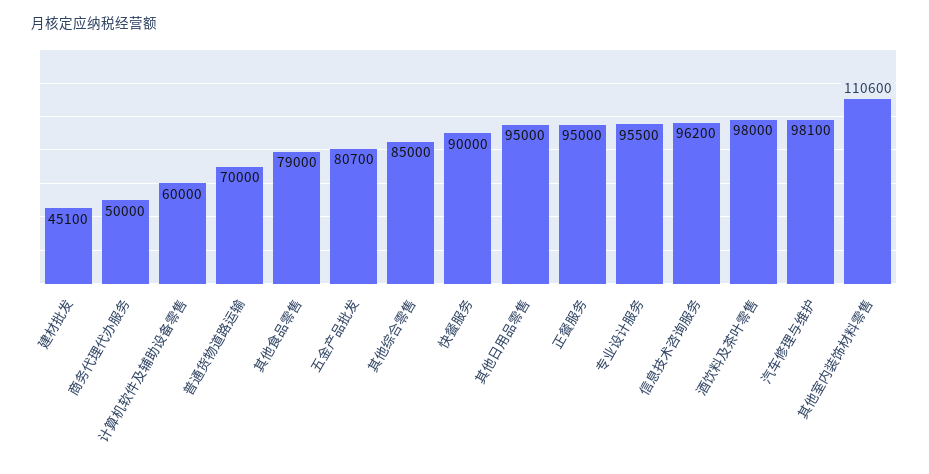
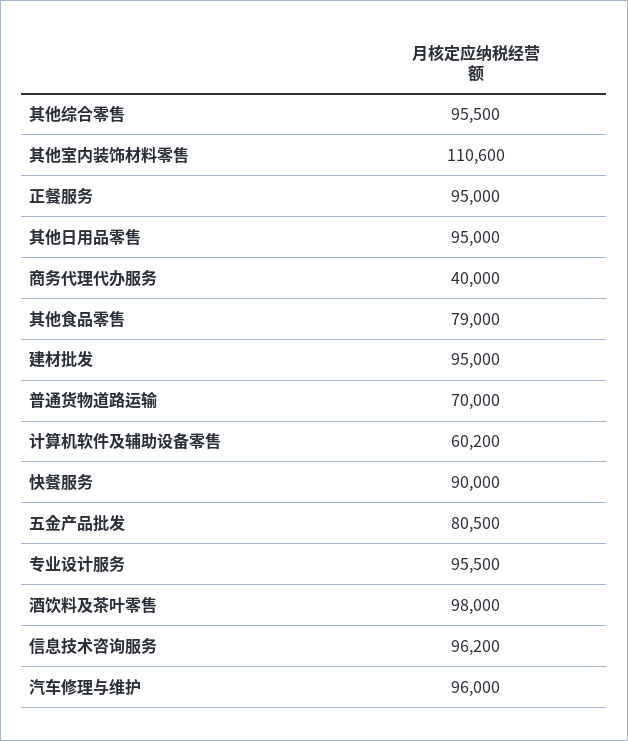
建材批发: 45100 -> 95000
商务代理代办服务: 50000 -> 40000
计算机软件及辅助设备零售: 60000 -> 60200
五金产品批发: 80700 -> 80500
其他综合零售: 85000 -> 95500
汽车修理与维护: 98100 -> 96000

